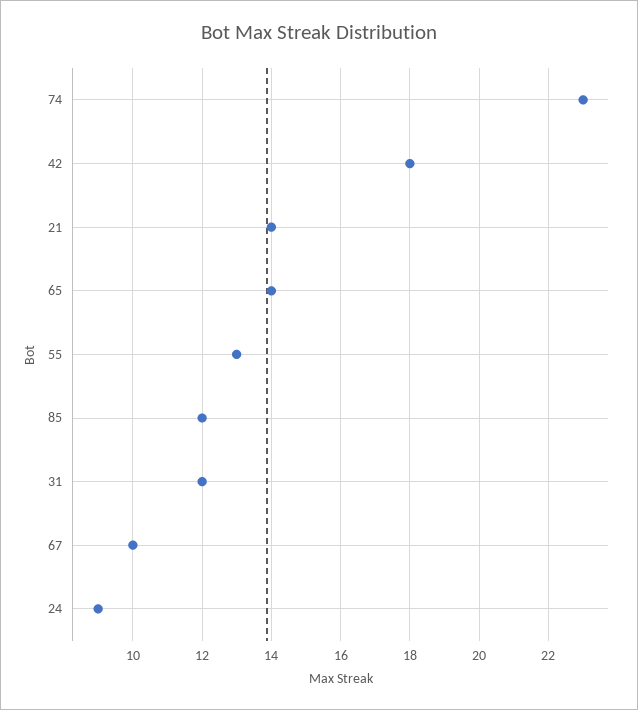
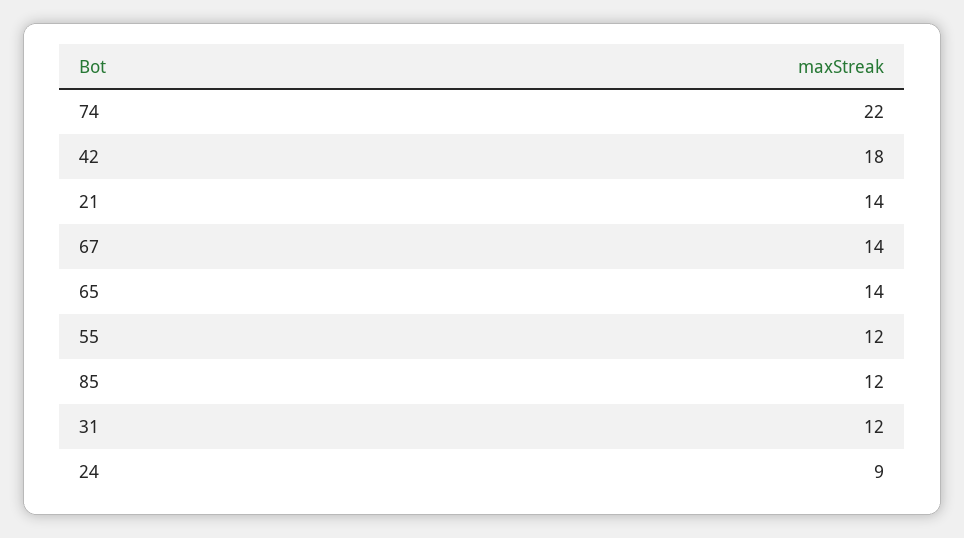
74: 23 -> 22
55: 13 -> 12
67: 10 -> 14

